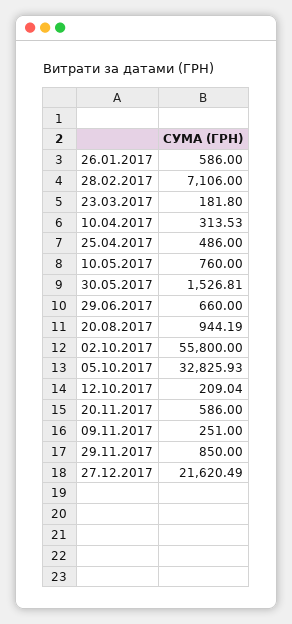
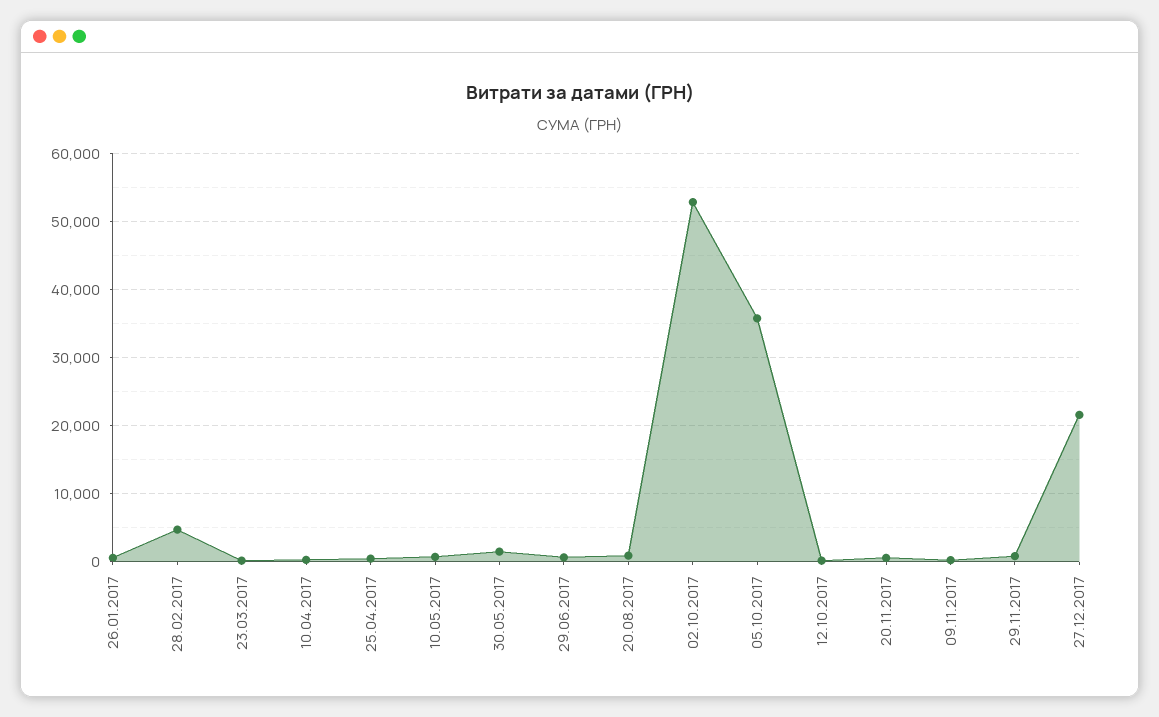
28.02.2017: 7106 -> 5000
02.10.2017: 55800 -> 53000
05.10.2017: 32825.93 -> 36000

